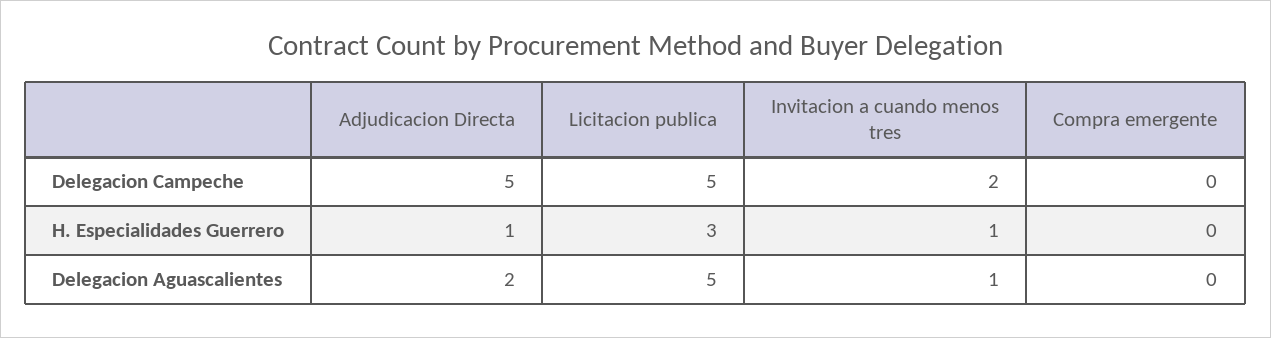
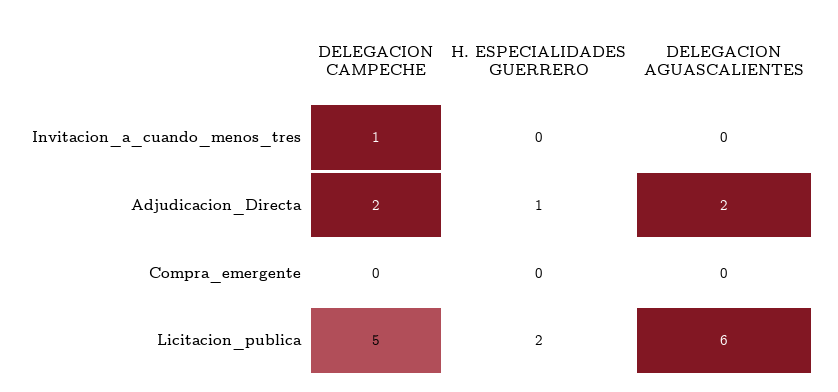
Adjudicacion Directa, Delegacion Campeche: 5 -> 2
Invitacion a cuando menos tres, Delegacion Campeche: 2 -> 1
Licitacion publica, H. Especialidades Guerrero: 3 -> 2
Invitacion a cuando menos tres, H. Especialidades Guerrero: 1 -> 0
Licitacion publica, Delegacion Aguascalientes: 5 -> 6
Invitacion a cuando menos tres, Delegacion Aguascalientes: 1 -> 0

